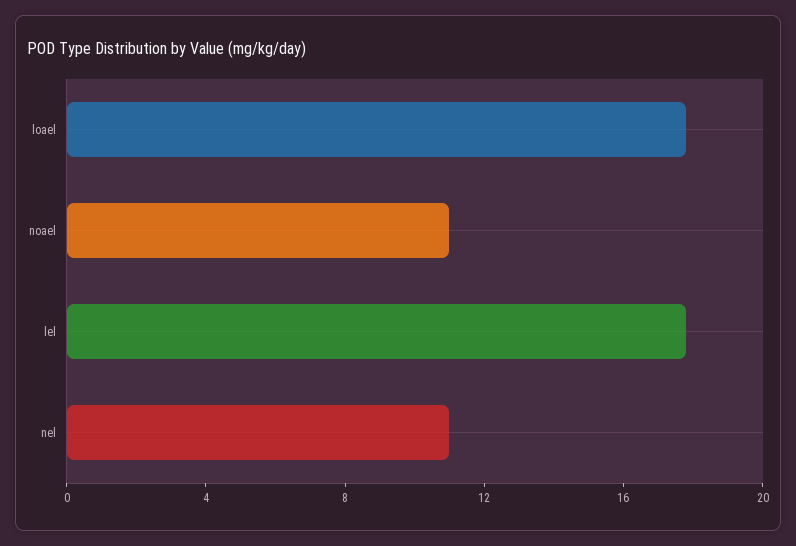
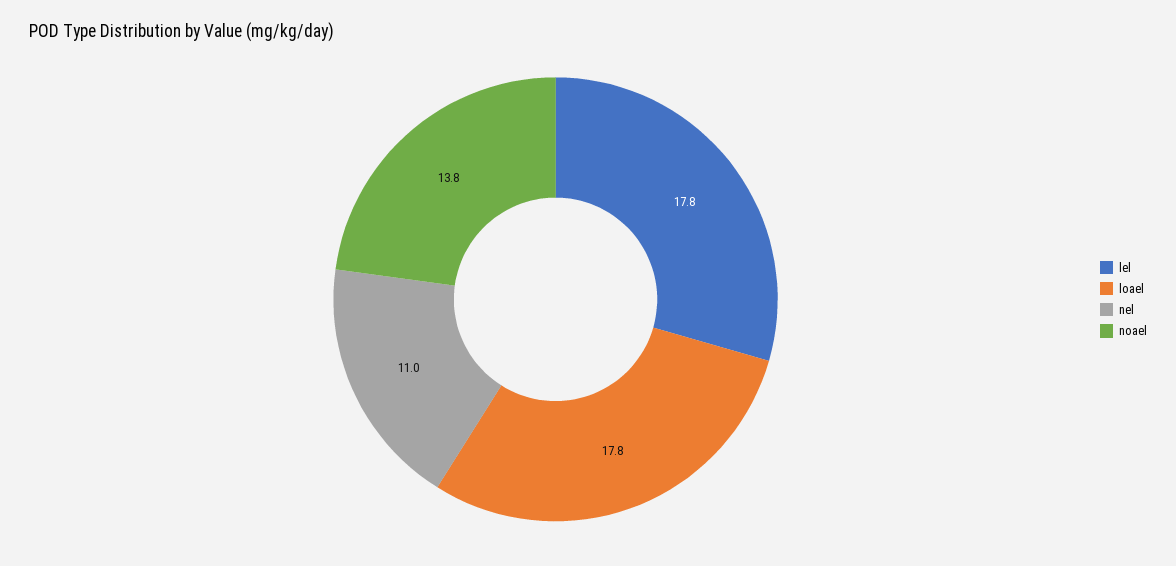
noael: 11 -> 13.8

